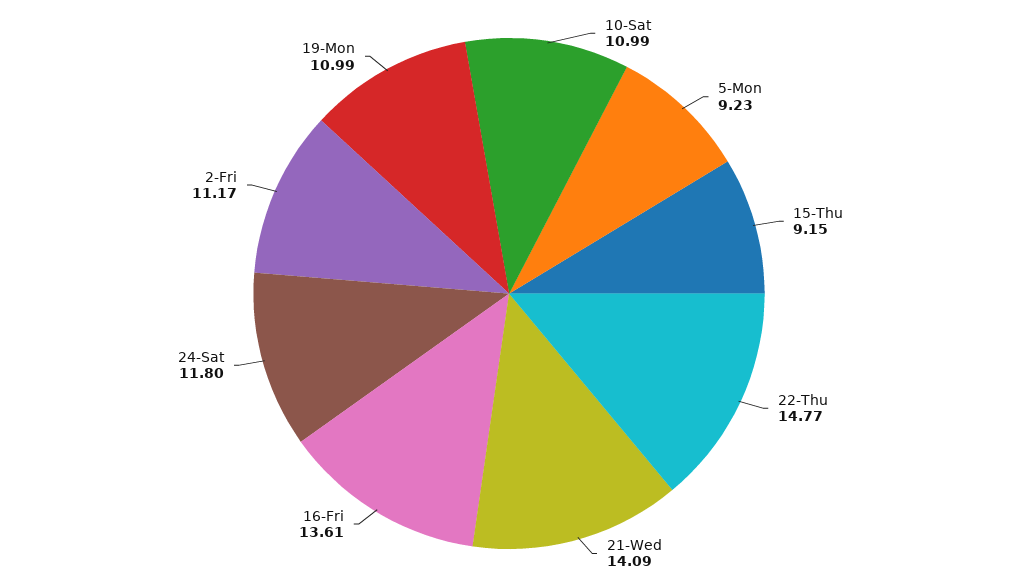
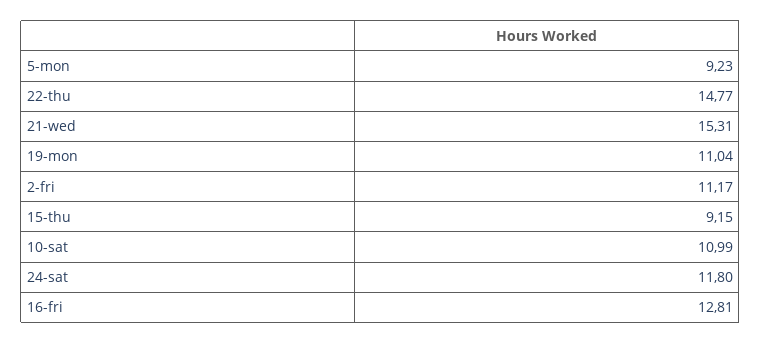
21-Wed: 14.09 -> 15.31
16-Fri: 13.61 -> 12.81
19-Mon: 10.99 -> 11.04

